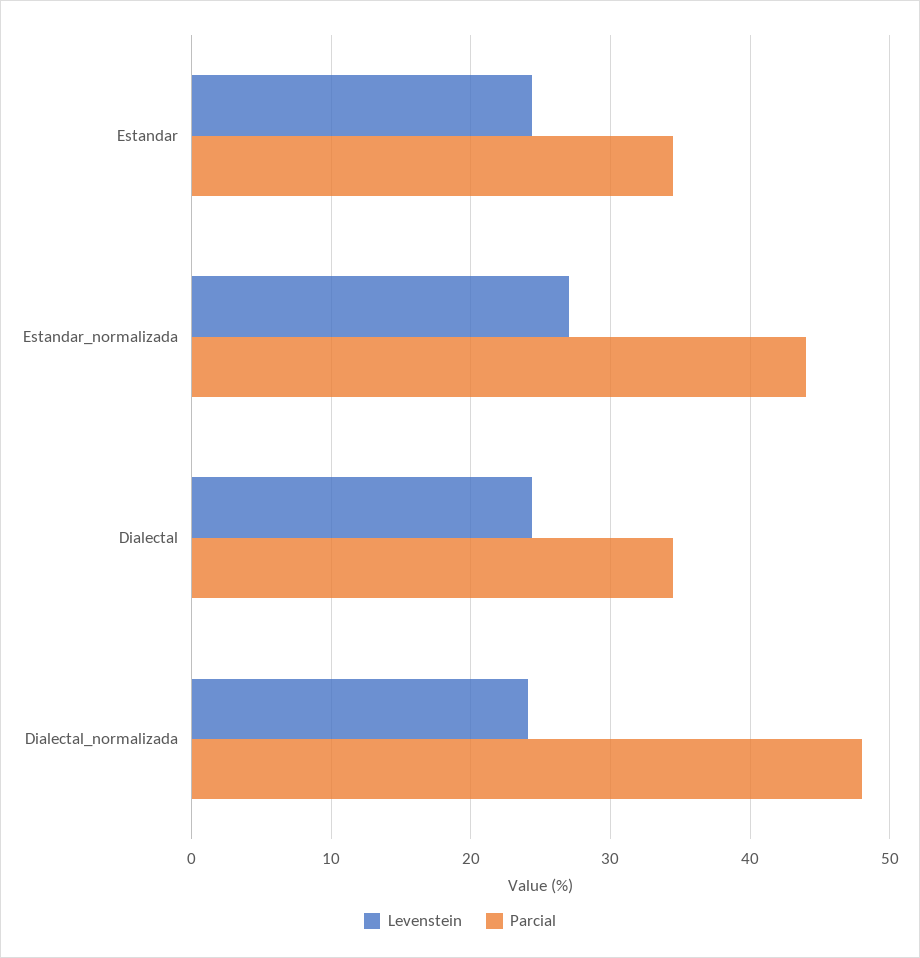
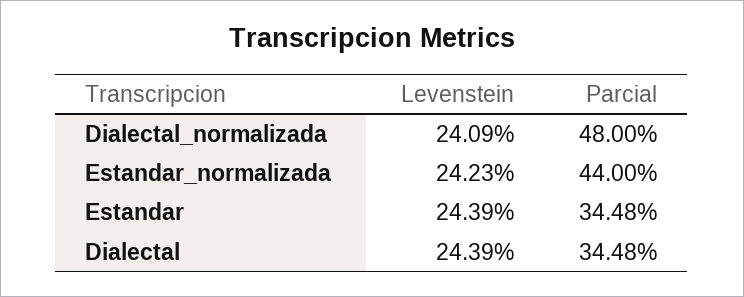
Levenstein, Estandar_normalizada: 27 -> 24.23

